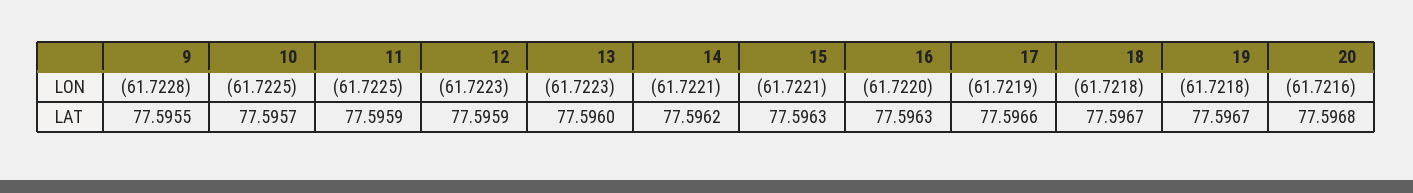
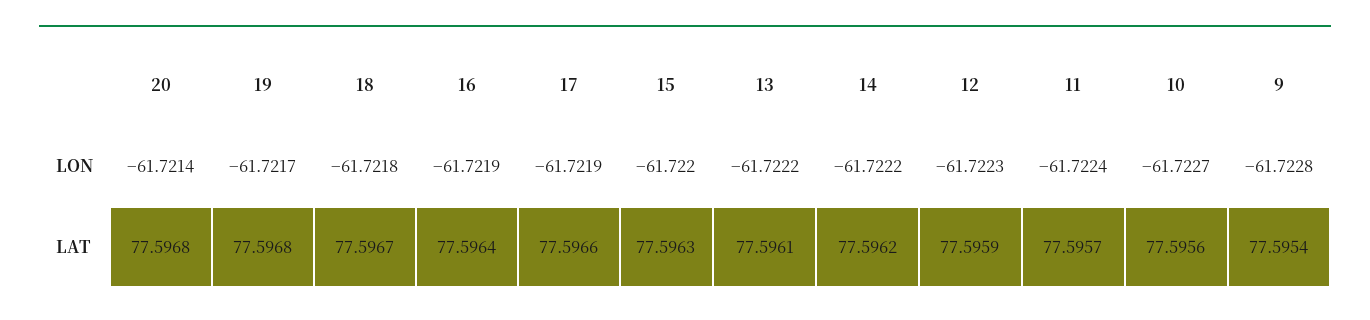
10, LON: -61.7225 -> -61.7227
11, LON: -61.7225 -> -61.7224
13, LON: -61.7223 -> -61.7222
14, LON: -61.7221 -> -61.7222
15, LON: -61.7221 -> -61.722
16, LON: -61.722 -> -61.7219
19, LON: -61.7218 -> -61.7217
20, LON: -61.7216 -> -61.7214
9, LAT: 77.5955 -> 77.5954
10, LAT: 77.5957 -> 77.5956
11, LAT: 77.5959 -> 77.5957
13, LAT: 77.596 -> 77.5961
16, LAT: 77.5963 -> 77.5964
19, LAT: 77.5967 -> 77.5968

